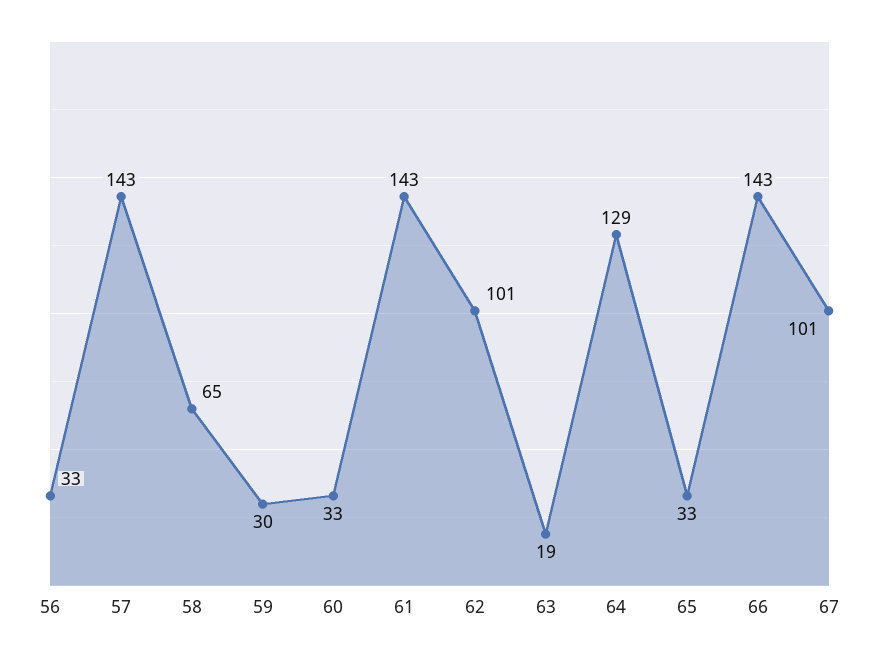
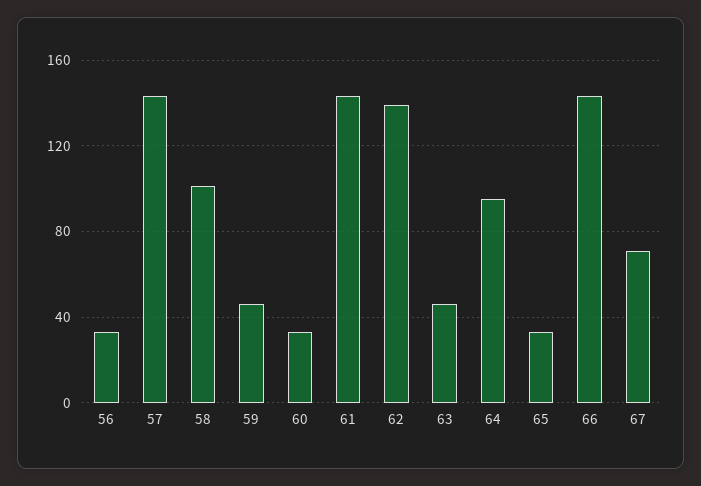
58: 65 -> 100
59: 30 -> 45
62: 101 -> 140
63: 19 -> 45
64: 129 -> 95
67: 101 -> 70

